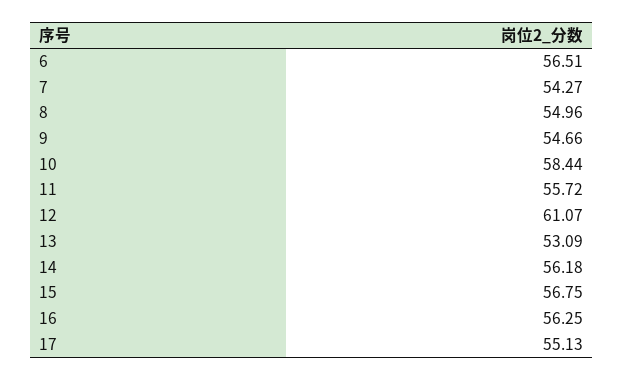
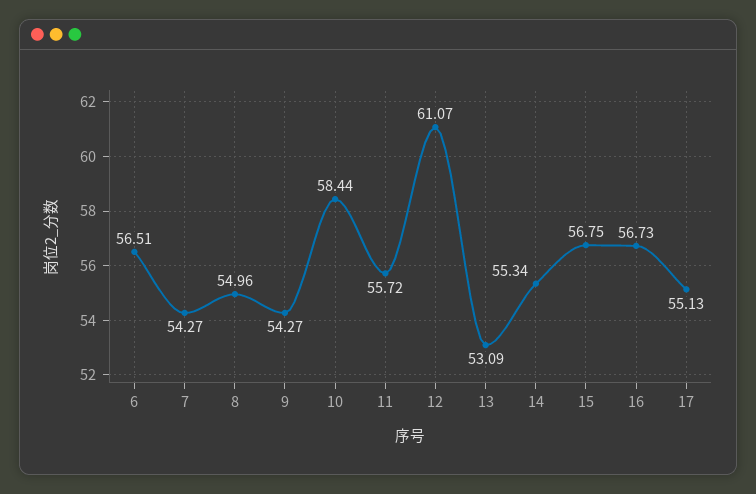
9: 54.66 -> 54.27
14: 56.18 -> 55.34
16: 56.25 -> 56.73

